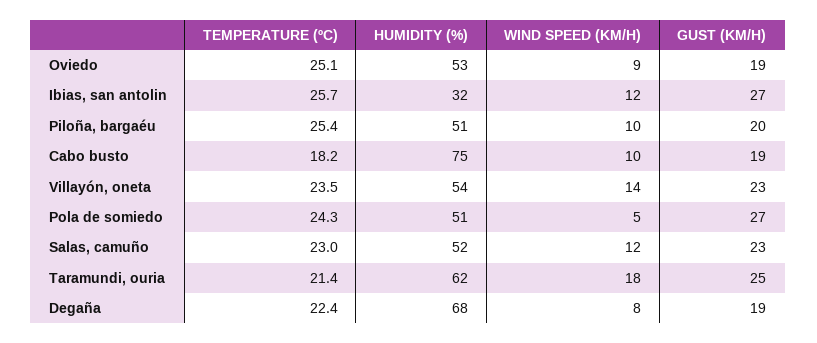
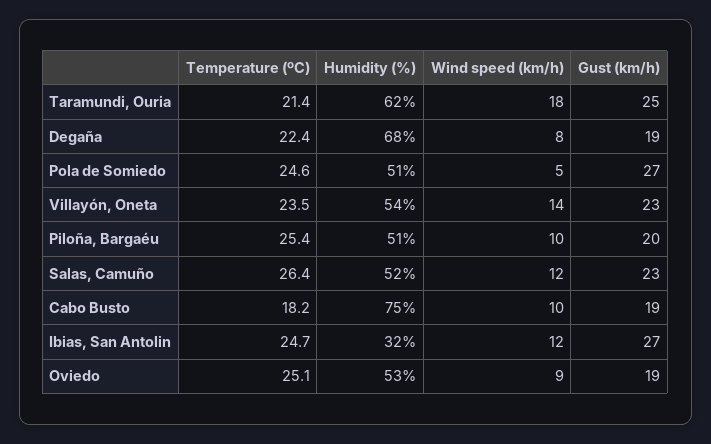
TEMPERATURE (ºC), Ibias, san antolin: 25.7 -> 24.7
TEMPERATURE (ºC), Pola de somiedo: 24.3 -> 24.6
TEMPERATURE (ºC), Salas, camuño: 23 -> 26.4

